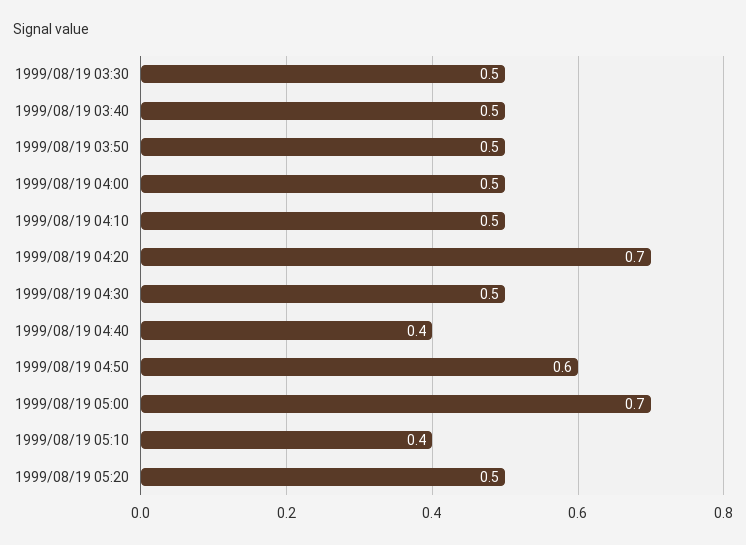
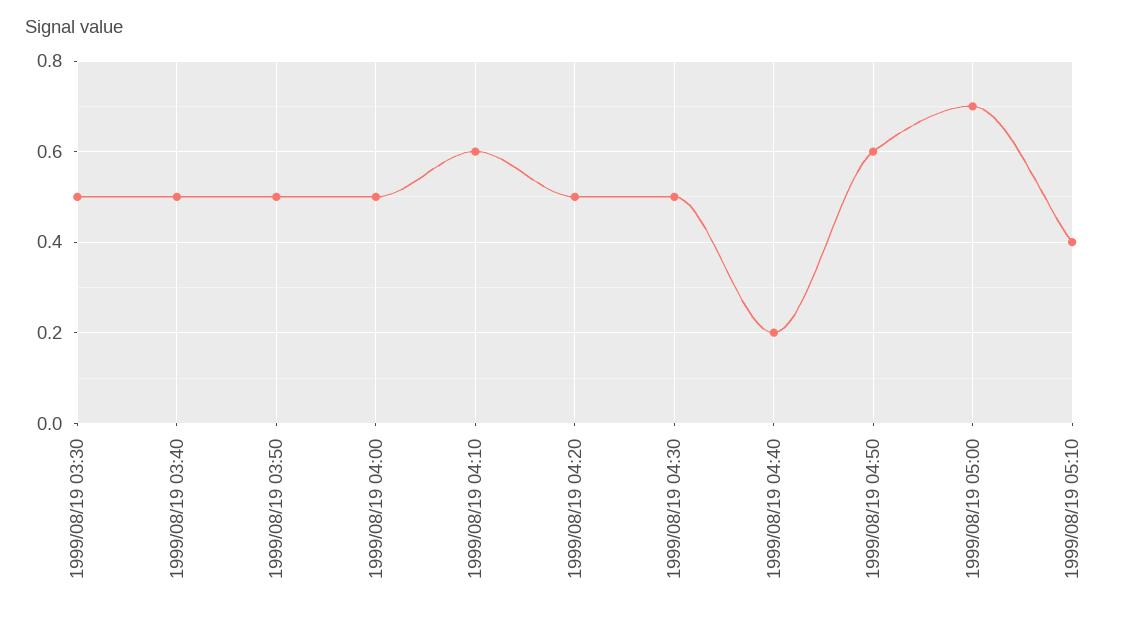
1999/08/19 04:10: 0.5 -> 0.6
1999/08/19 04:20: 0.7 -> 0.5
1999/08/19 04:40: 0.4 -> 0.2
1999/08/19 05:20: 0.5 -> none

